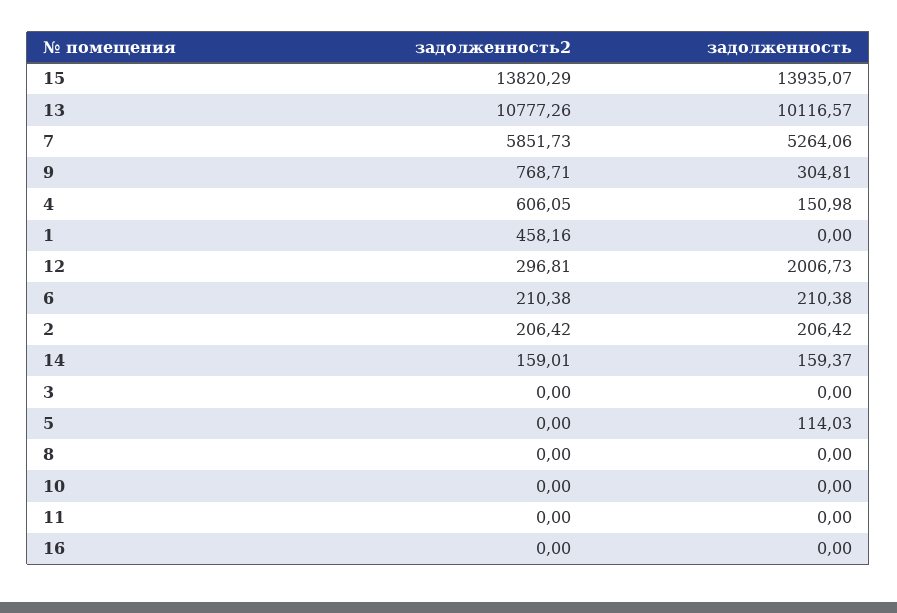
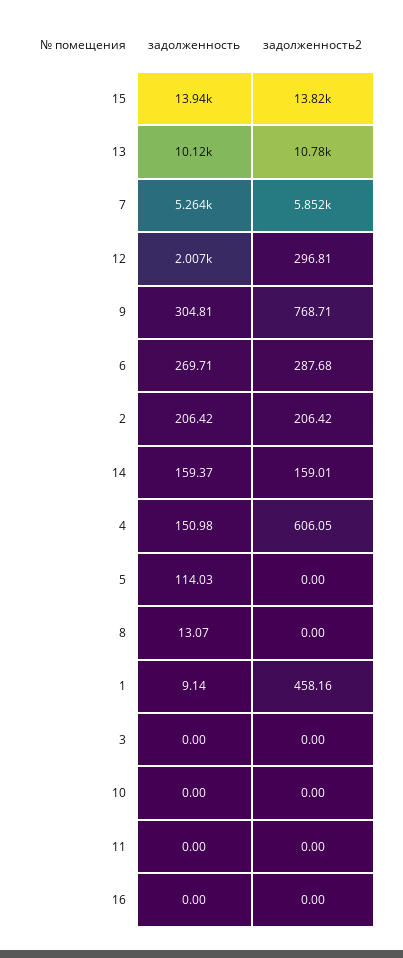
задолженность, 1: 0 -> 9.14
задолженность2, 6: 210.38 -> 287.68
задолженность, 6: 210.38 -> 269.71
задолженность, 8: 0 -> 13.07

